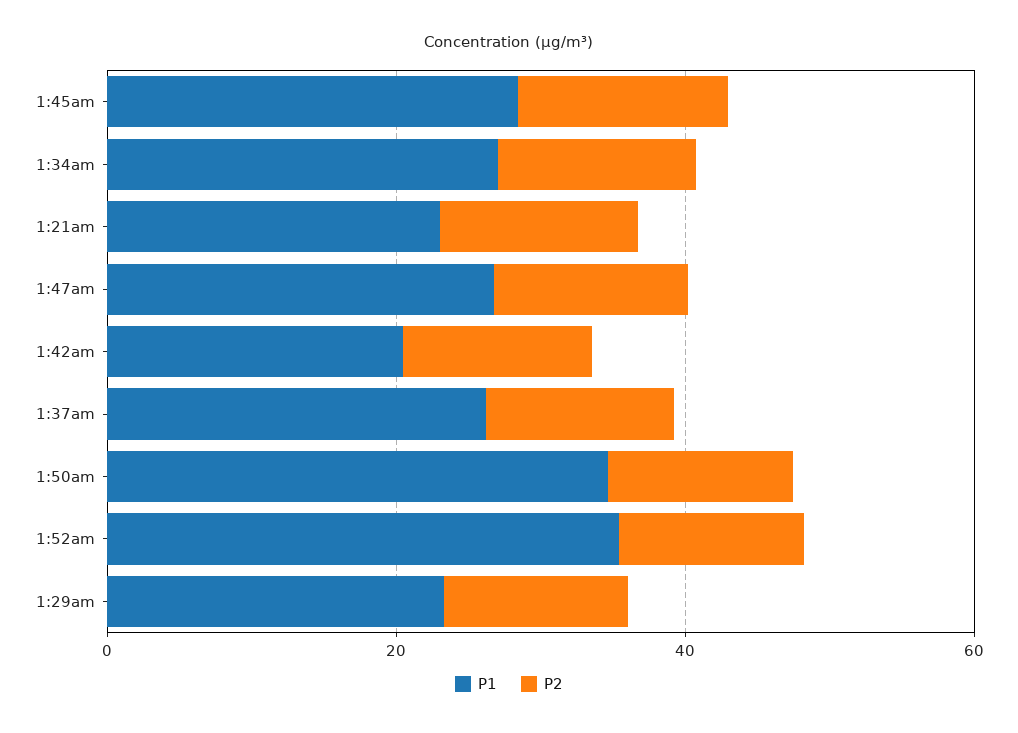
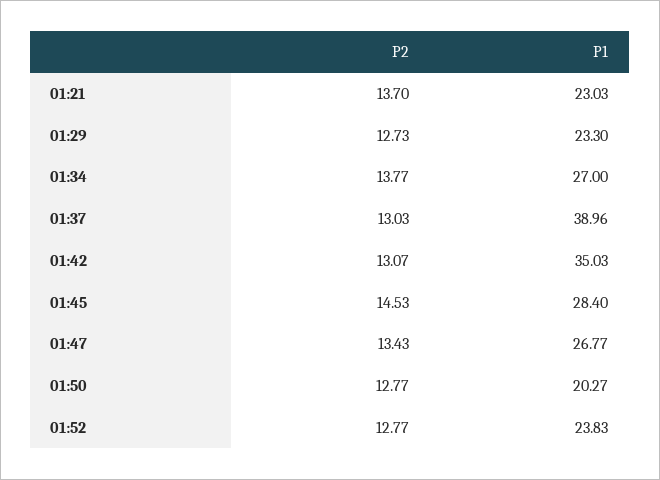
P1, 1:42am: 20 -> 35.03
P1, 1:37am: 25 -> 38.96
P1, 1:50am: 35 -> 20.27
P1, 1:52am: 35 -> 23.83

